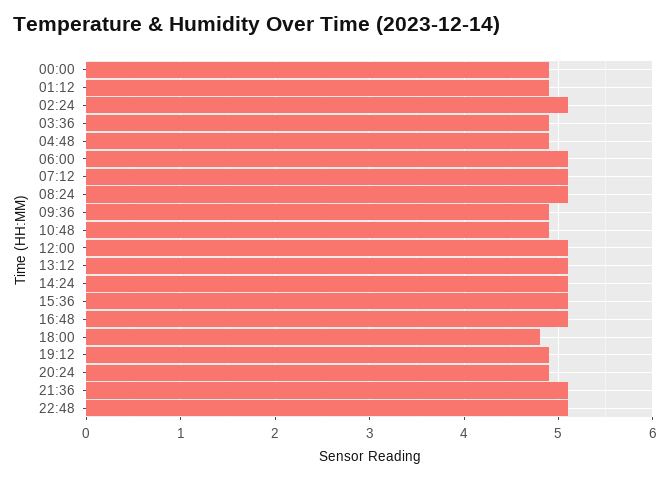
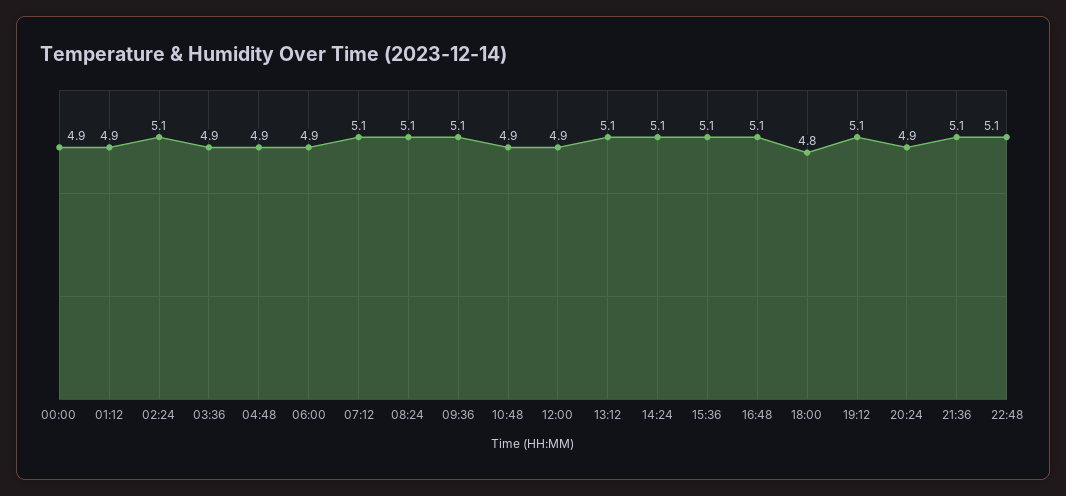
06:00: 5.1 -> 4.9
09:36: 4.9 -> 5.1
12:00: 5.1 -> 4.9
19:12: 4.9 -> 5.1

